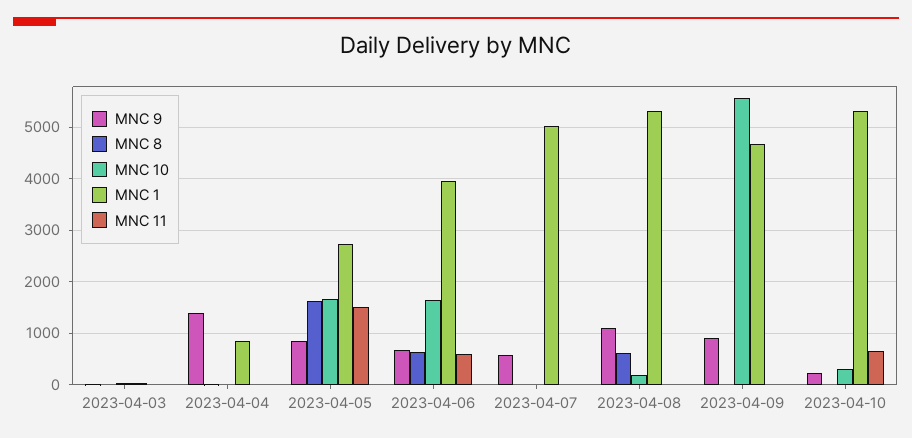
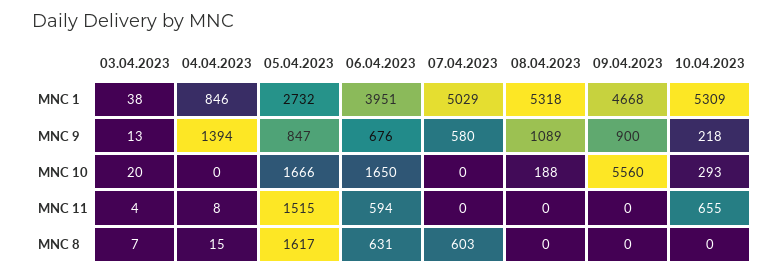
MNC 8, 2023-04-07: 0 -> 603
MNC 8, 2023-04-08: 600 -> 0

